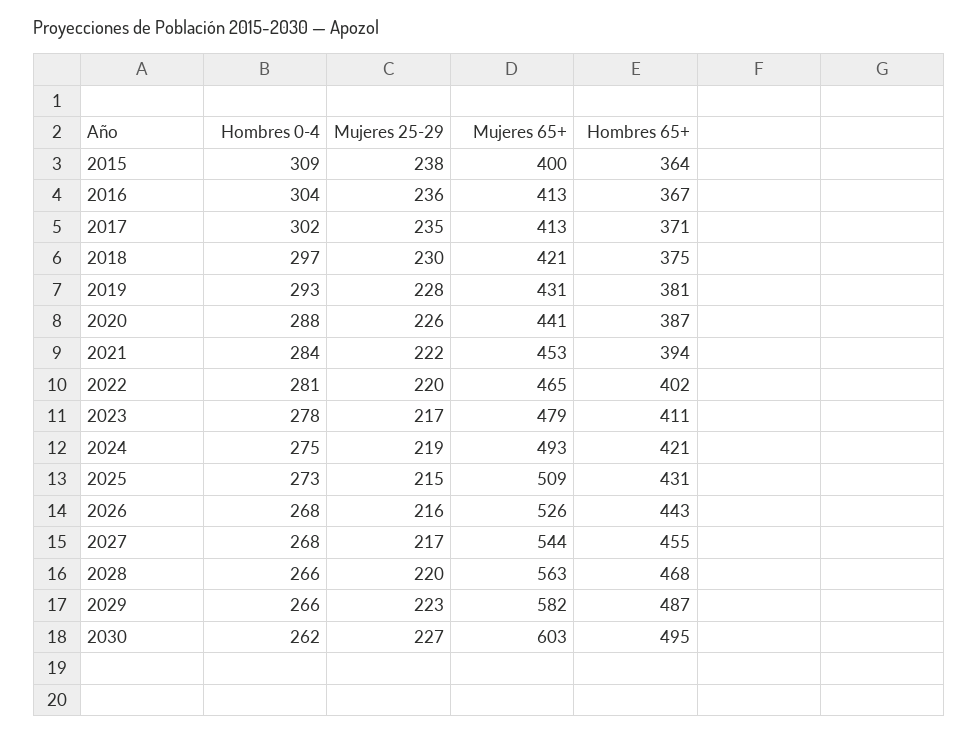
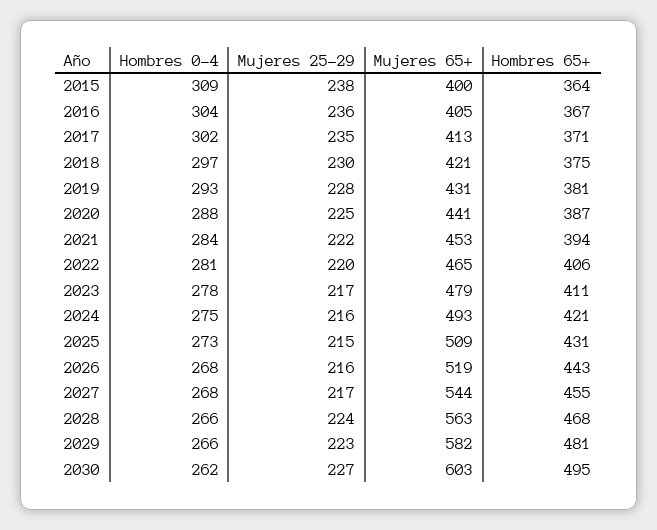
Mujeres 65+, 2016: 413 -> 405
Mujeres 25-29, 2020: 226 -> 225
Hombres 65+, 2022: 402 -> 406
Mujeres 25-29, 2024: 219 -> 216
Mujeres 65+, 2026: 526 -> 519
Mujeres 25-29, 2028: 220 -> 224
Hombres 65+, 2029: 487 -> 481

